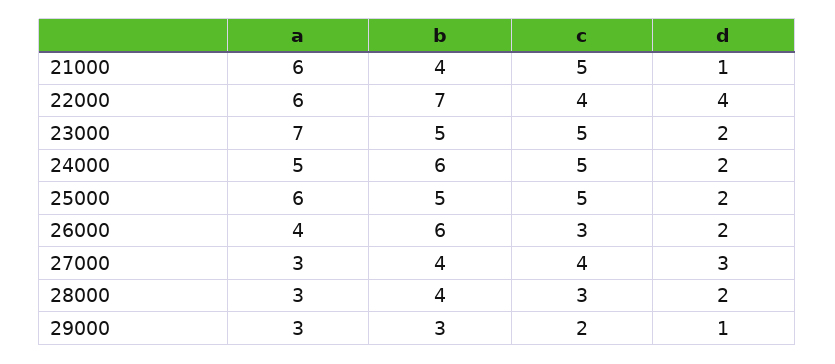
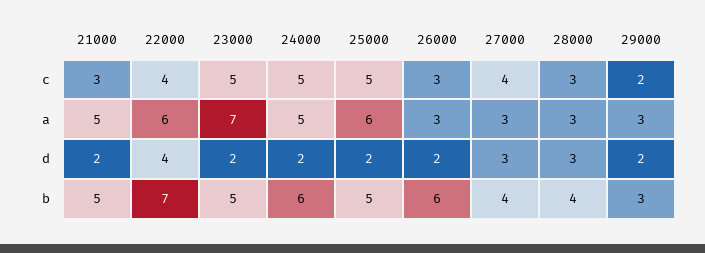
a, 21000: 6 -> 5
b, 21000: 4 -> 5
c, 21000: 5 -> 3
d, 21000: 1 -> 2
a, 26000: 4 -> 3
d, 28000: 2 -> 3
d, 29000: 1 -> 2

